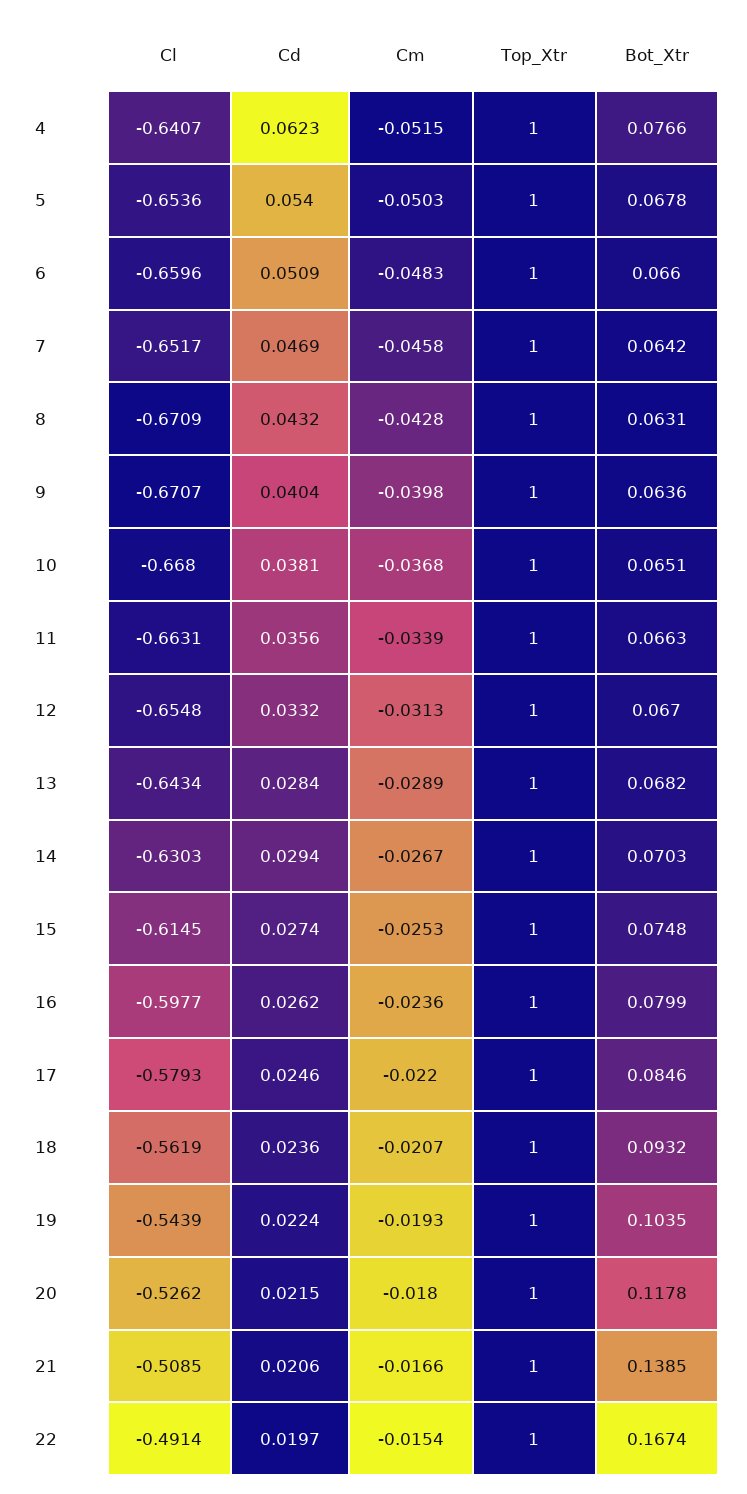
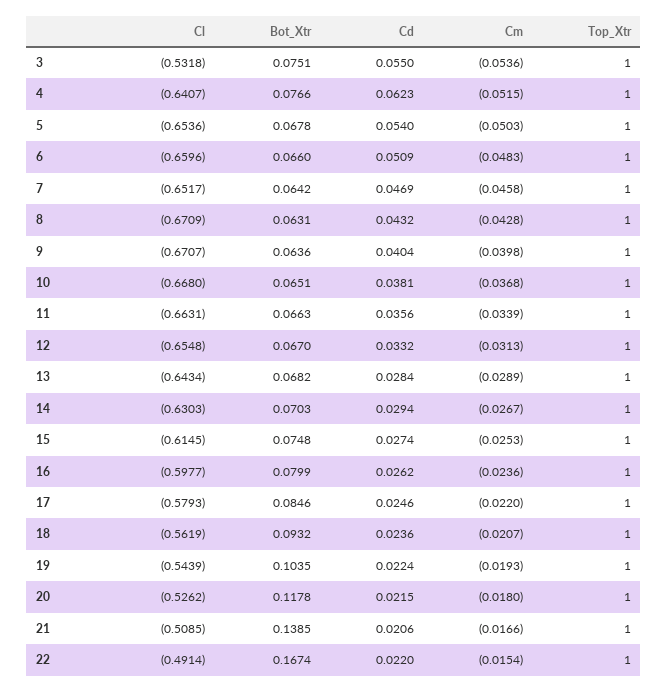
Cd, 22: 0.0197 -> 0.022
Cl, 3: none -> -0.5318
Bot_Xtr, 3: none -> 0.0751
Cd, 3: none -> 0.055
Cm, 3: none -> -0.0536
Top_Xtr, 3: none -> 1

